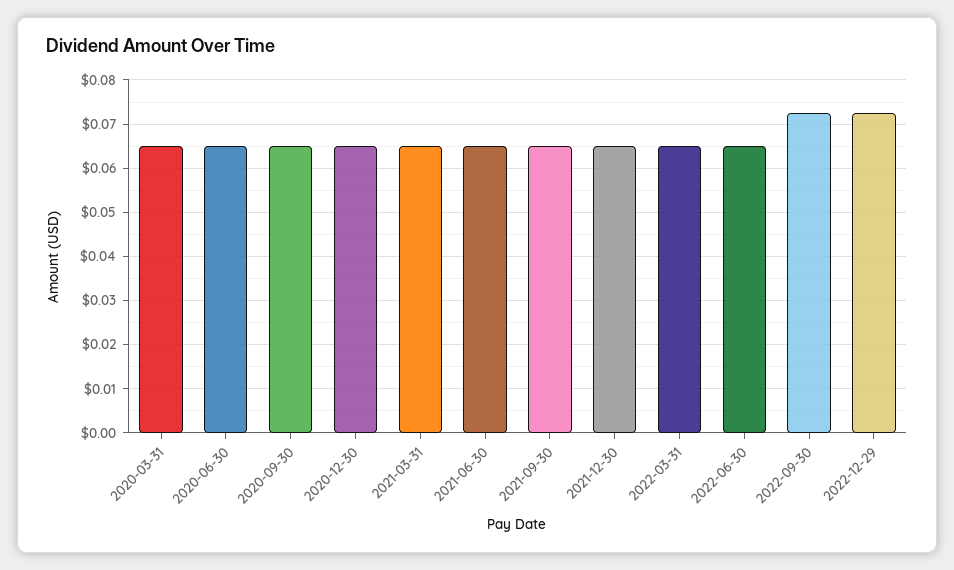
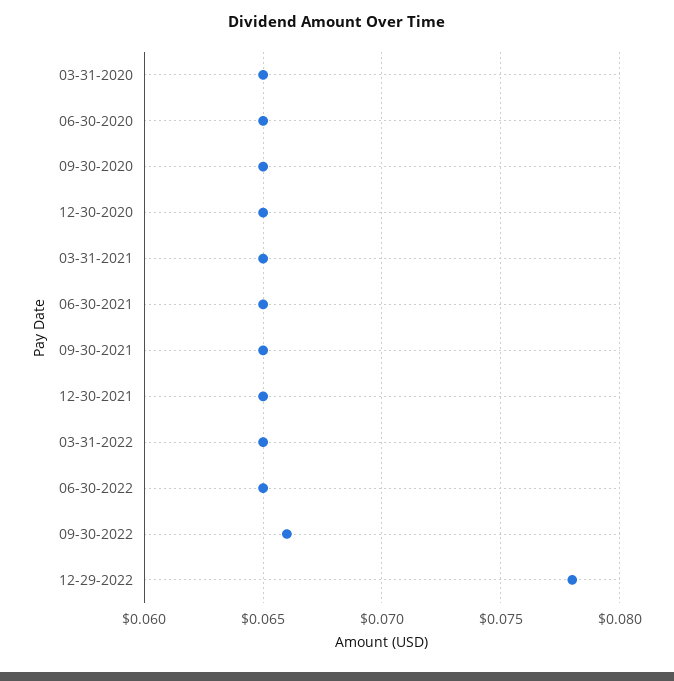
2022-09-30: 0.072 -> 0.066
2022-12-29: 0.072 -> 0.078

